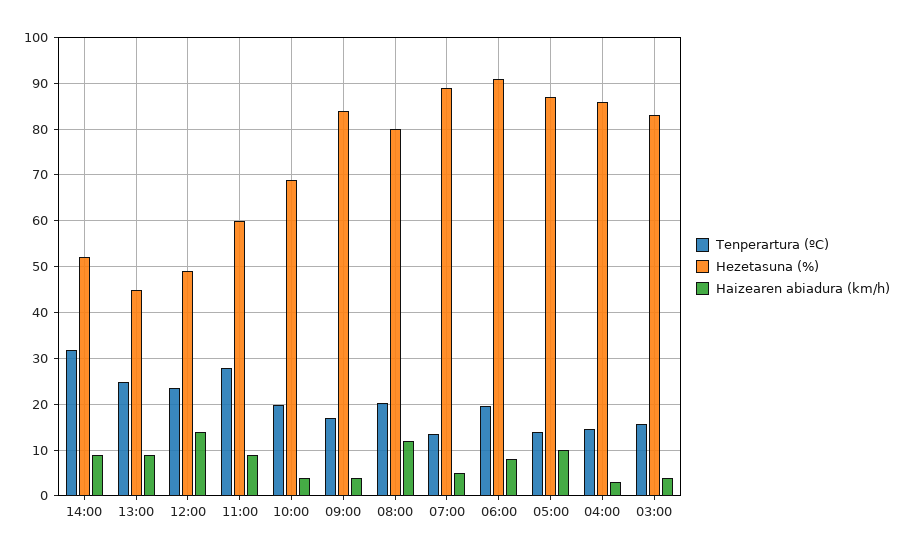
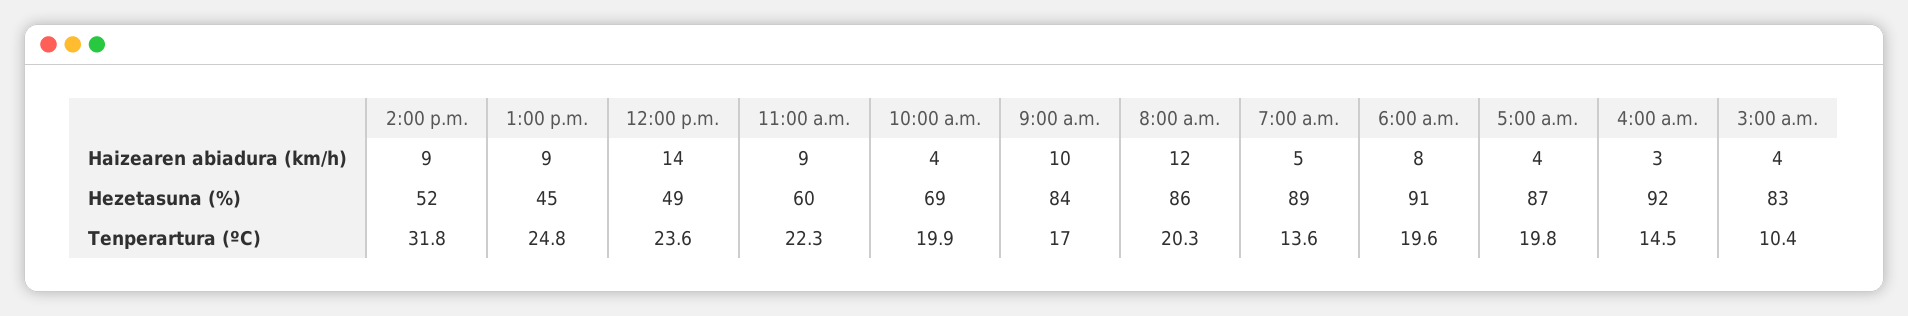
Tenperartura (ºC), 11:00: 28 -> 22.3
Haizearen abiadura (km/h), 09:00: 4 -> 10
Hezetasuna (%), 08:00: 80 -> 86
Tenperartura (ºC), 05:00: 14 -> 19.8
Haizearen abiadura (km/h), 05:00: 10 -> 4
Hezetasuna (%), 04:00: 86 -> 92
Tenperartura (ºC), 03:00: 16 -> 10.4

